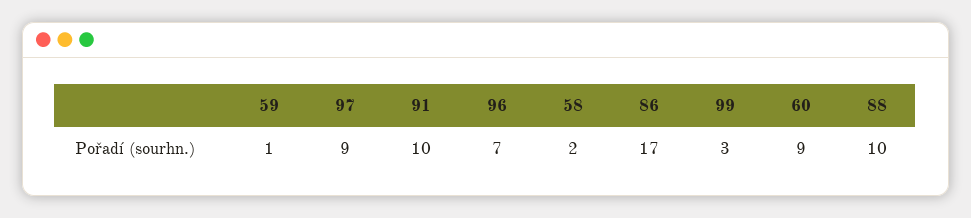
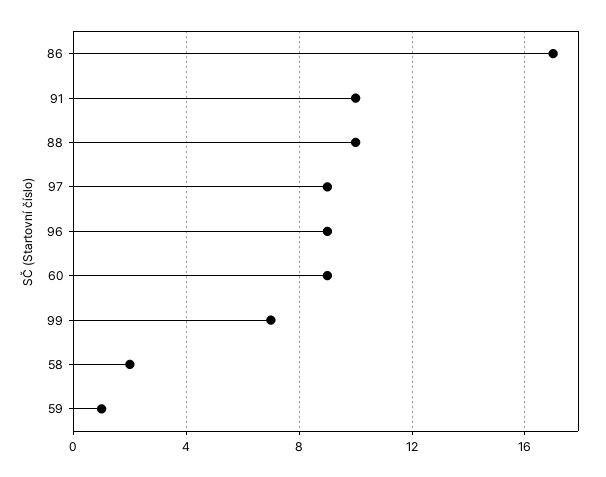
96: 7 -> 9
99: 3 -> 7

